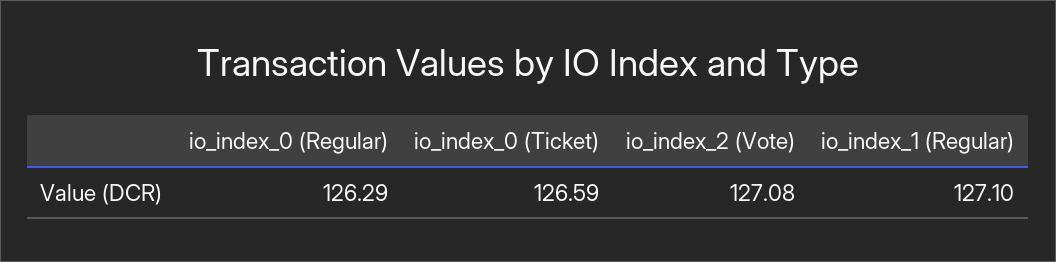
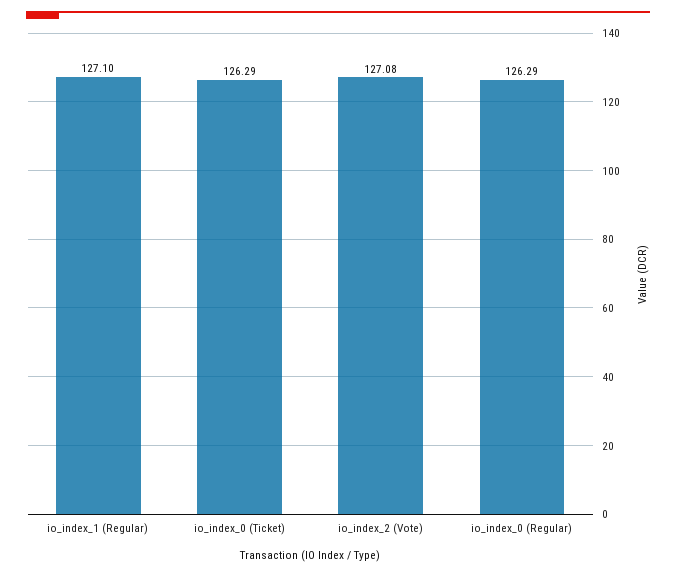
io_index_0 (Ticket): 126.59 -> 126.29

